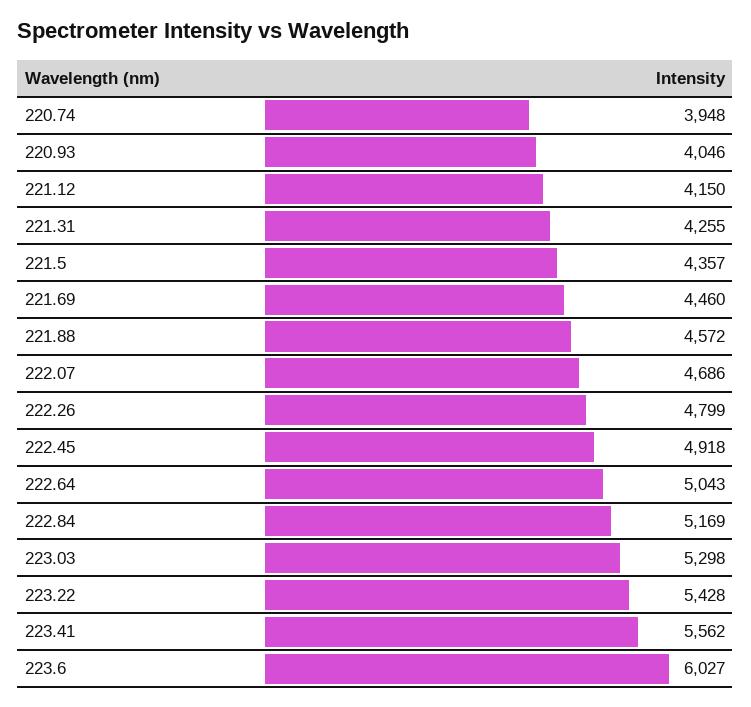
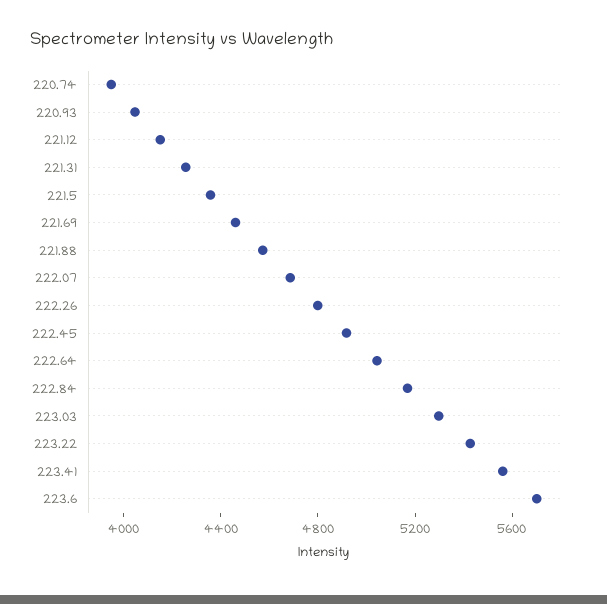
223.6: 6027 -> 5700

